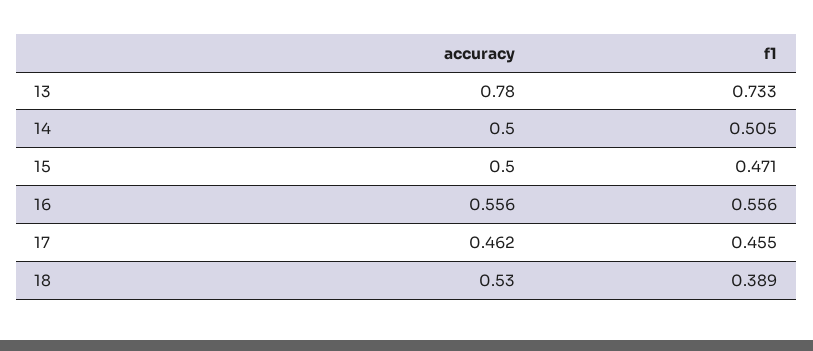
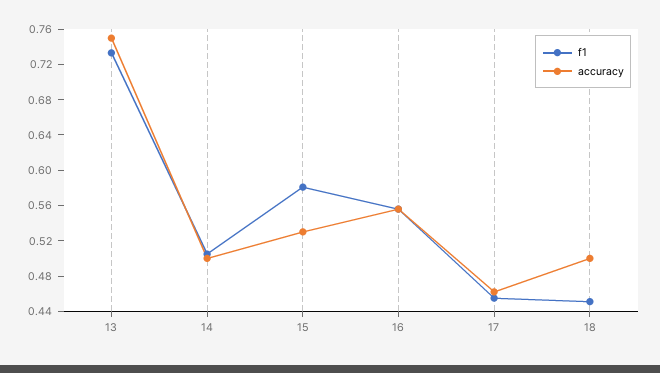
accuracy, 13: 0.78 -> 0.75
accuracy, 15: 0.5 -> 0.53
f1, 15: 0.471 -> 0.58
accuracy, 18: 0.53 -> 0.5
f1, 18: 0.389 -> 0.45

